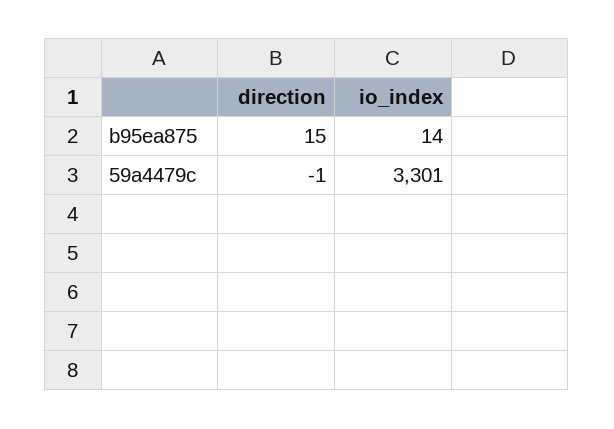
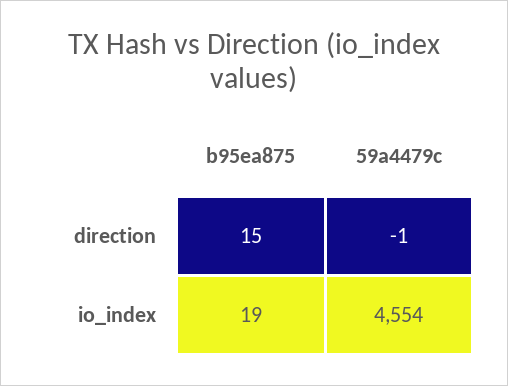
io_index, b95ea875: 14 -> 19
io_index, 59a4479c: 3301 -> 4554

